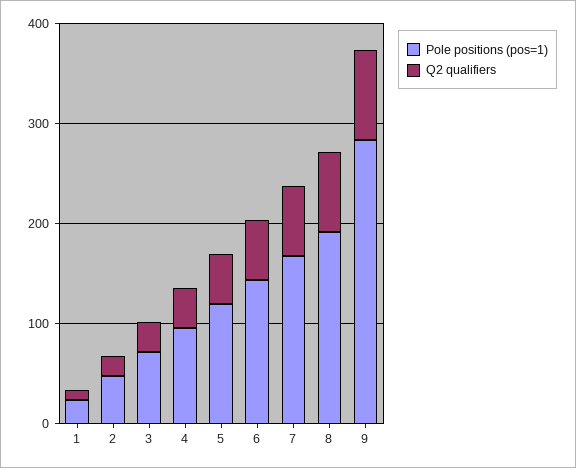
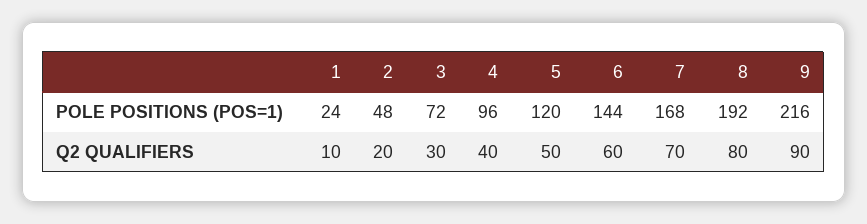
Pole positions (pos=1), 9: 280 -> 216

